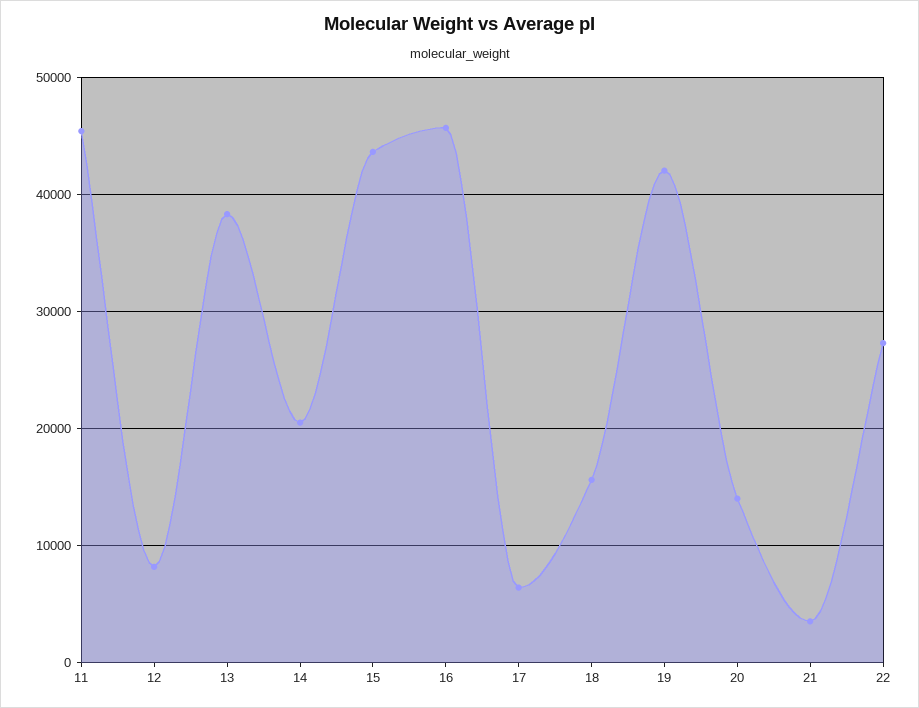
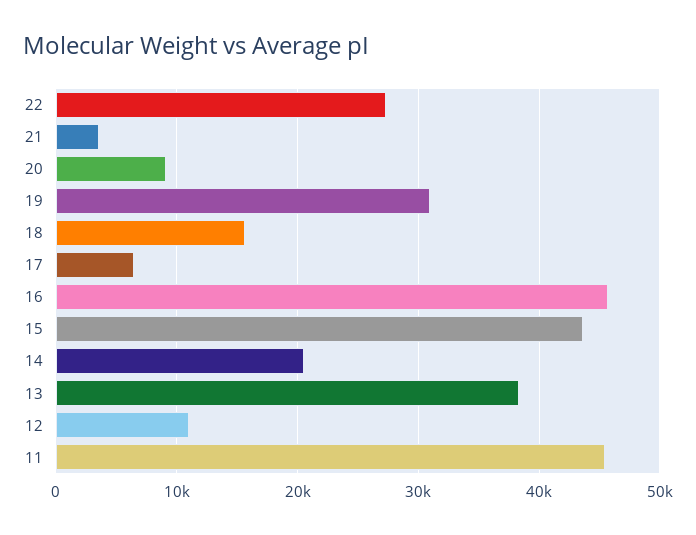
12: 8000 -> 11000
19: 42000 -> 31000
20: 14000 -> 9000

